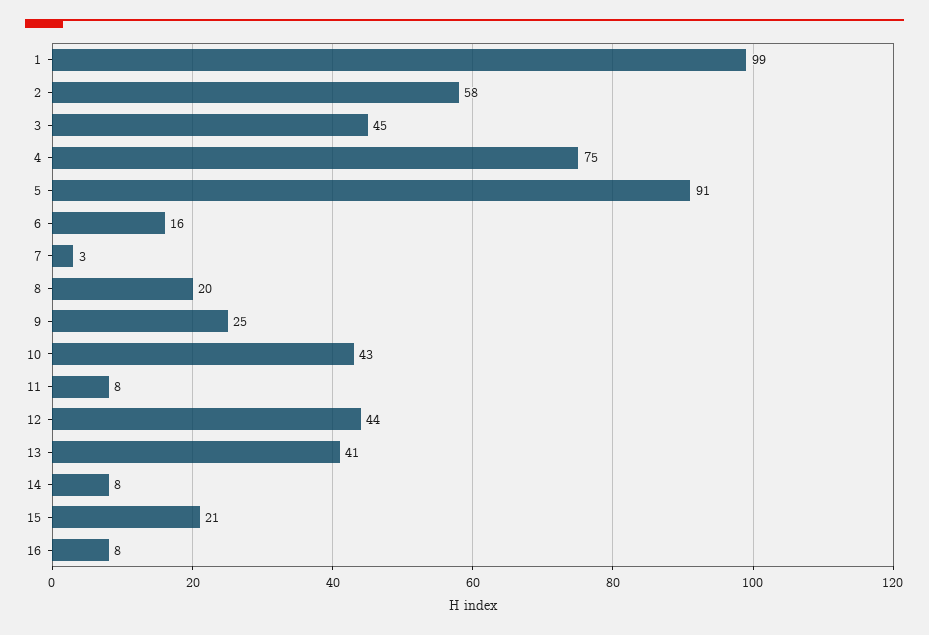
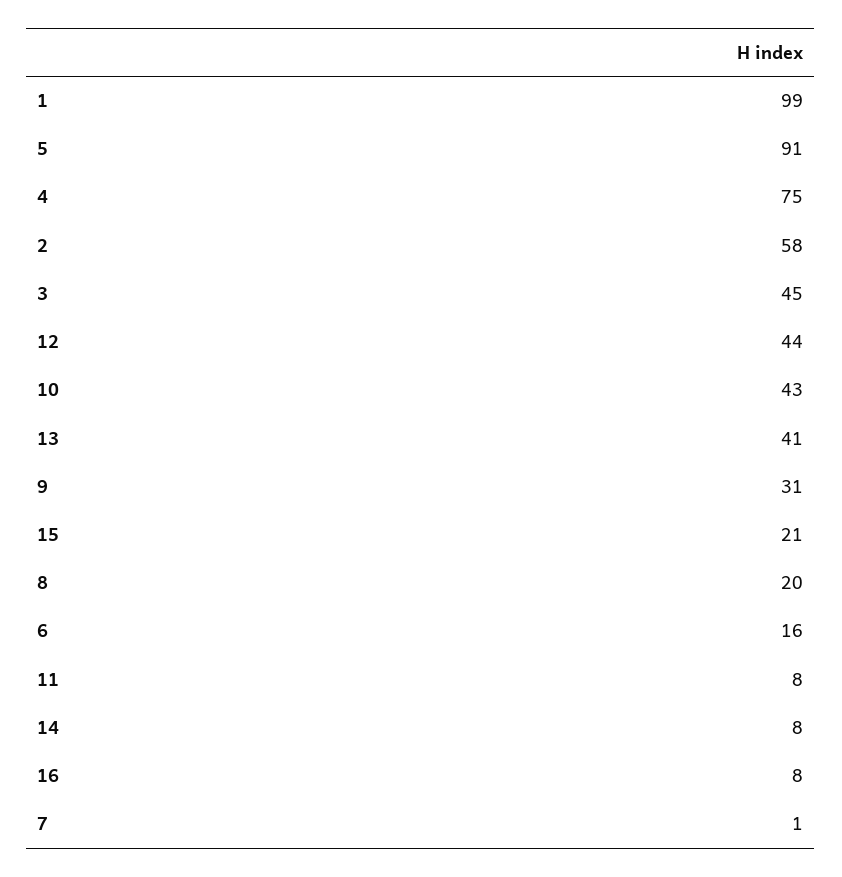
7: 3 -> 1
9: 25 -> 31

